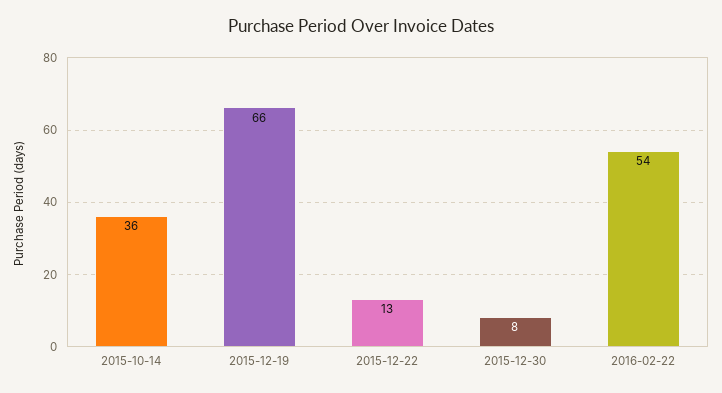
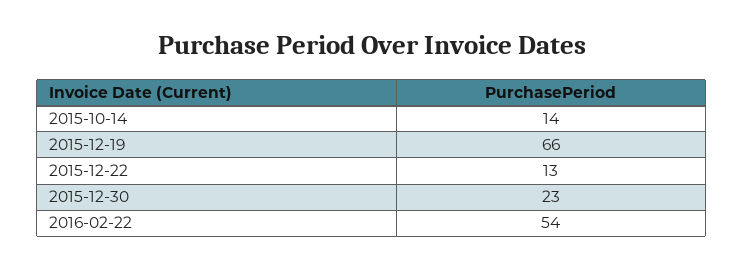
2015-10-14: 36 -> 14
2015-12-30: 8 -> 23

